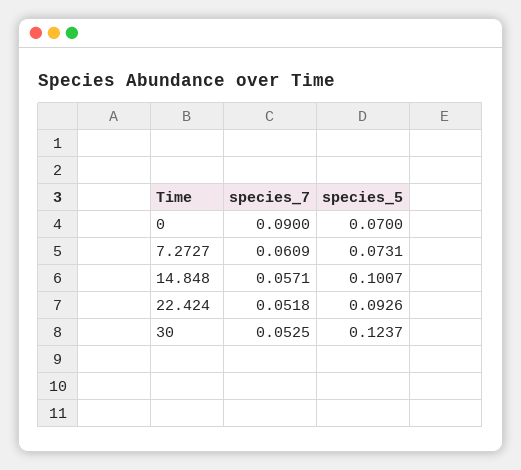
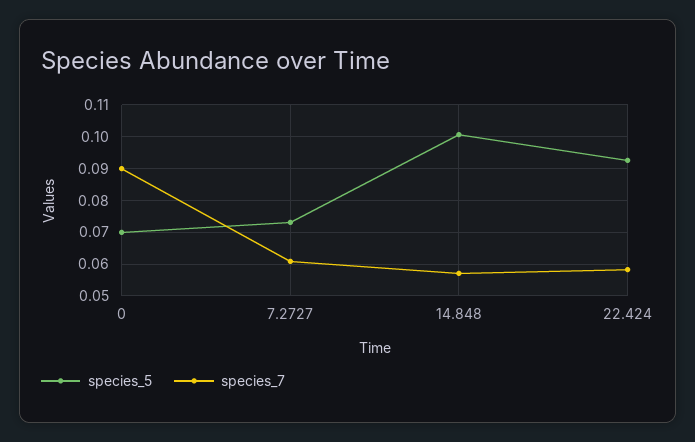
species_7, 22.424: 0.0518 -> 0.058
species_7, 30: 0.0525 -> none
species_5, 30: 0.1237 -> none

